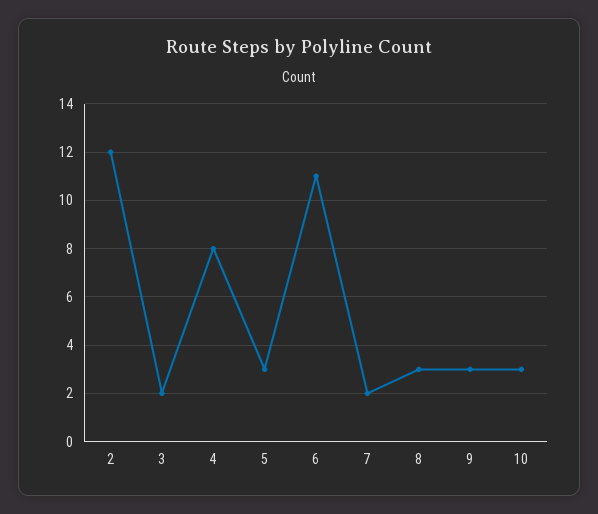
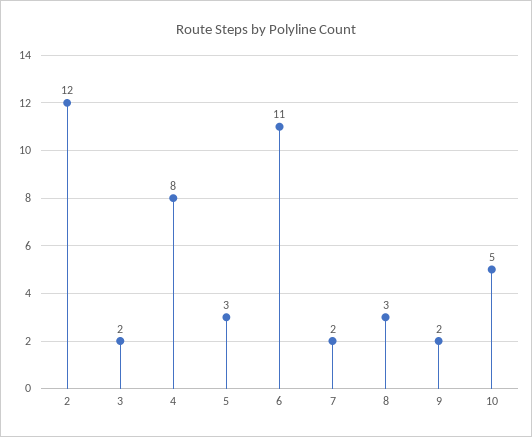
9: 3 -> 2
10: 3 -> 5

